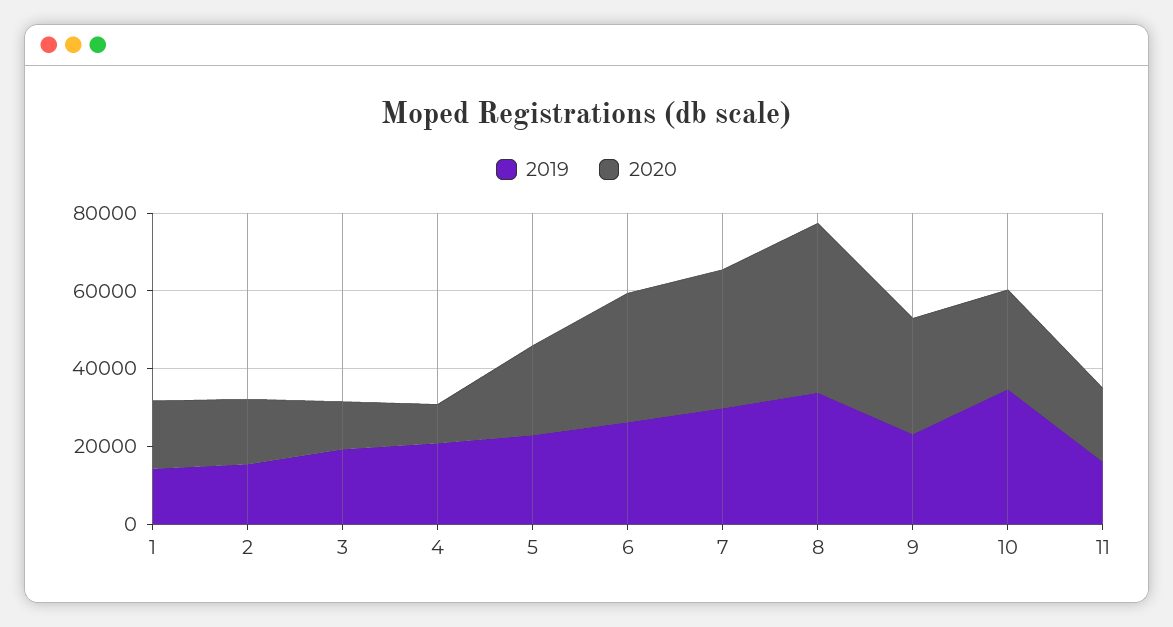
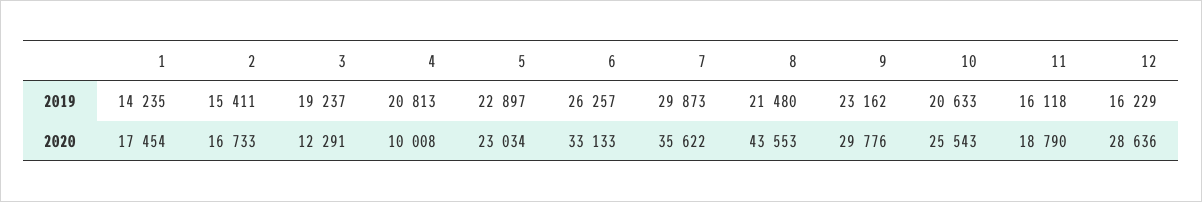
2019, 8: 35000 -> 21480
2019, 10: 35000 -> 20633
2019, 12: none -> 16229
2020, 12: none -> 28636

